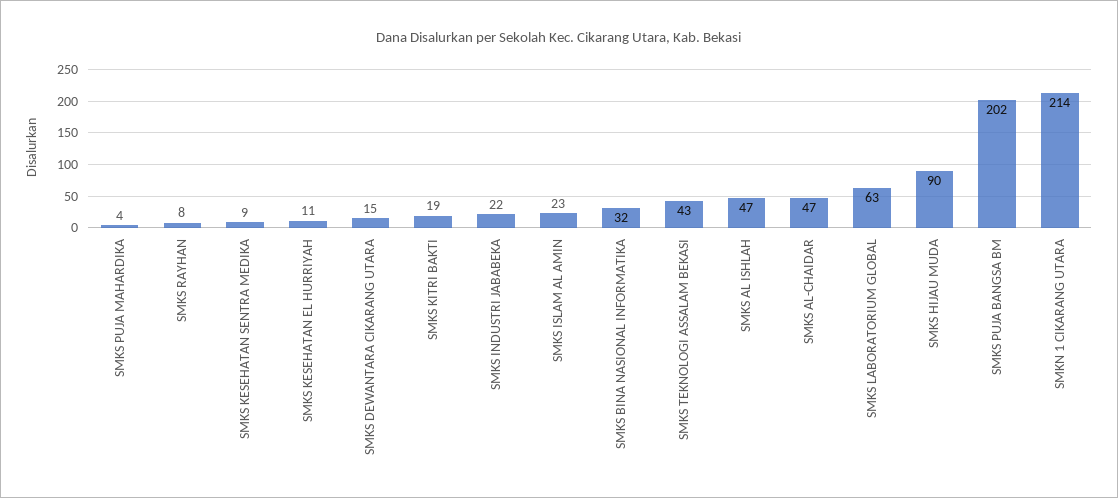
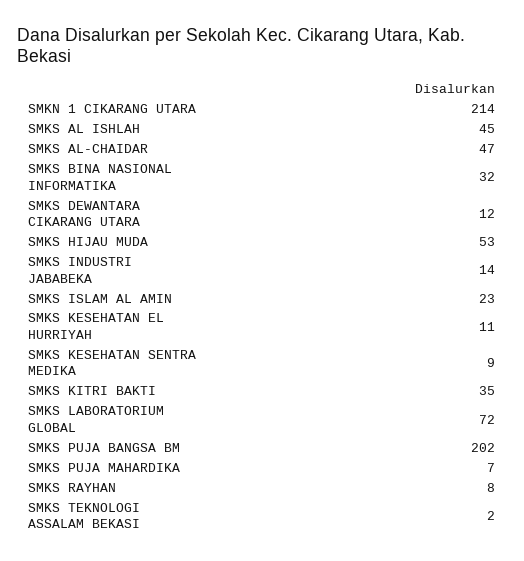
SMKS PUJA MAHARDIKA: 4 -> 7
SMKS DEWANTARA CIKARANG UTARA: 15 -> 12
SMKS KITRI BAKTI: 19 -> 35
SMKS INDUSTRI JABABEKA: 22 -> 14
SMKS TEKNOLOGI ASSALAM BEKASI: 43 -> 2
SMKS AL ISHLAH: 47 -> 45
SMKS LABORATORIUM GLOBAL: 63 -> 72
SMKS HIJAU MUDA: 90 -> 53

